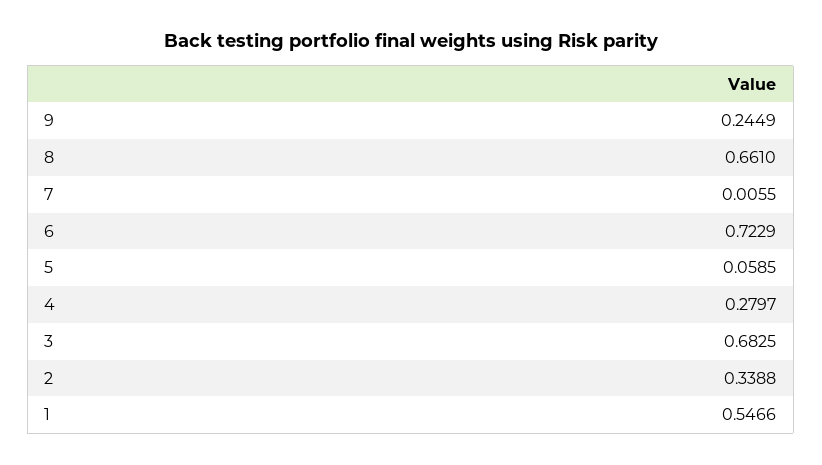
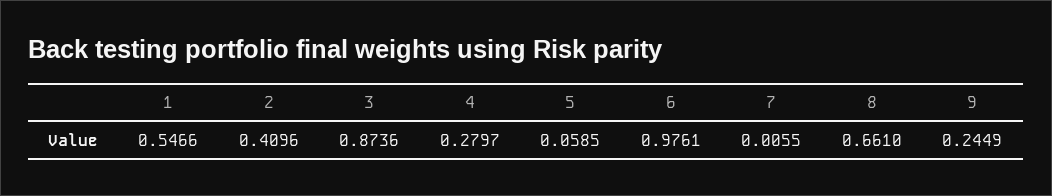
6: 0.7229 -> 0.9761
3: 0.6825 -> 0.8736
2: 0.3388 -> 0.4096

